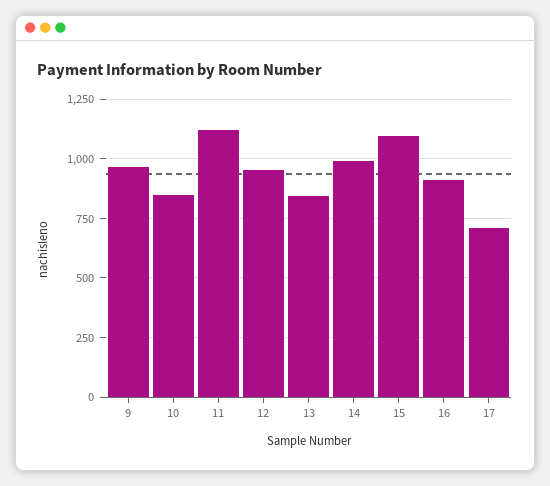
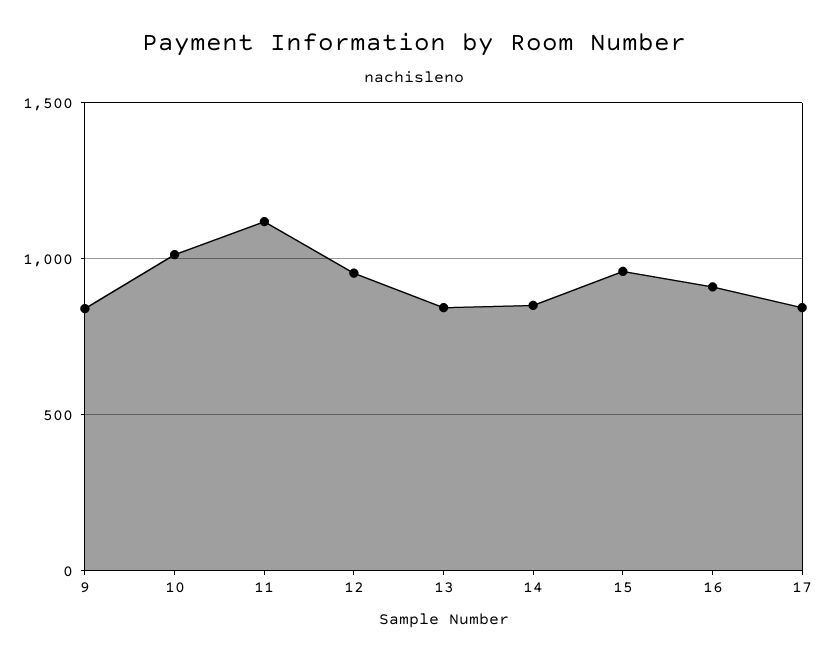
9: 950 -> 850
10: 850 -> 1000
14: 1000 -> 850
15: 1100 -> 950
17: 700 -> 850

